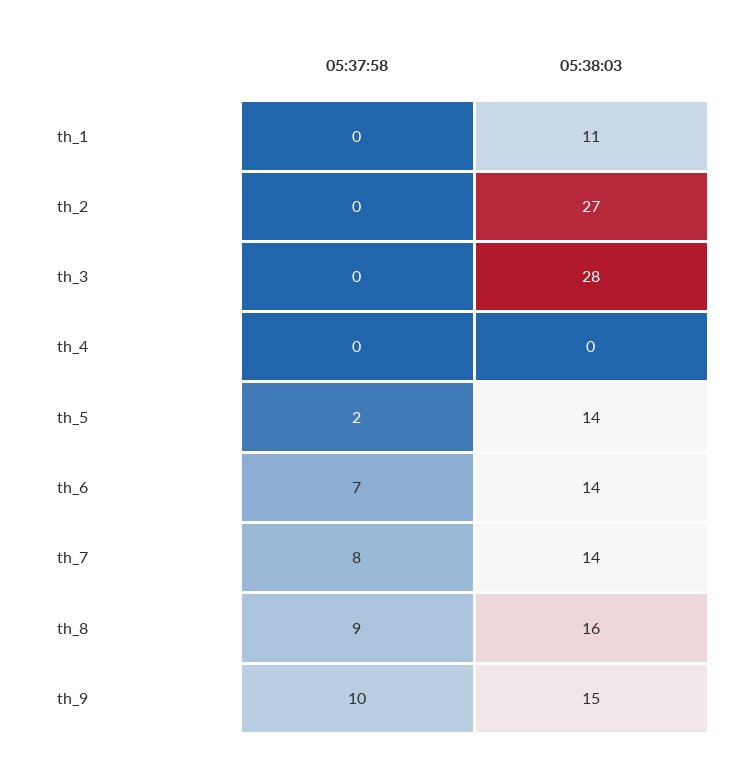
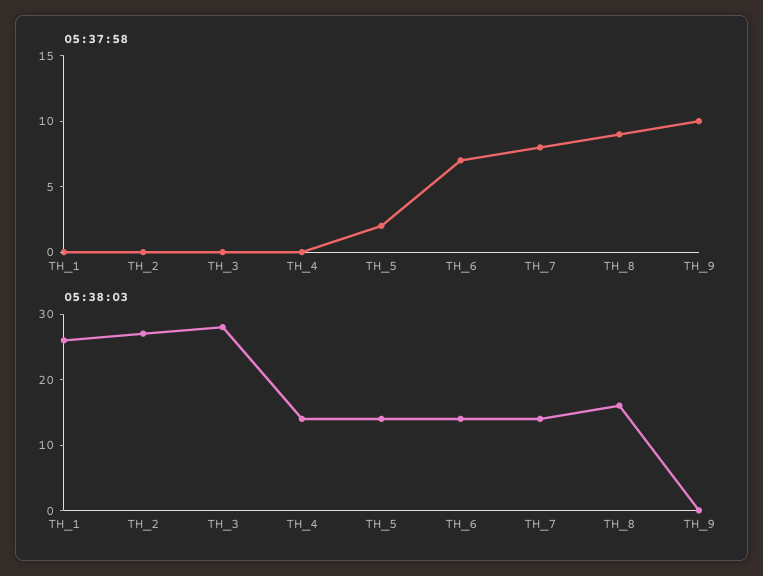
05:38:03, th_1: 11 -> 25
05:38:03, th_4: 0 -> 15
05:38:03, th_9: 15 -> 0

